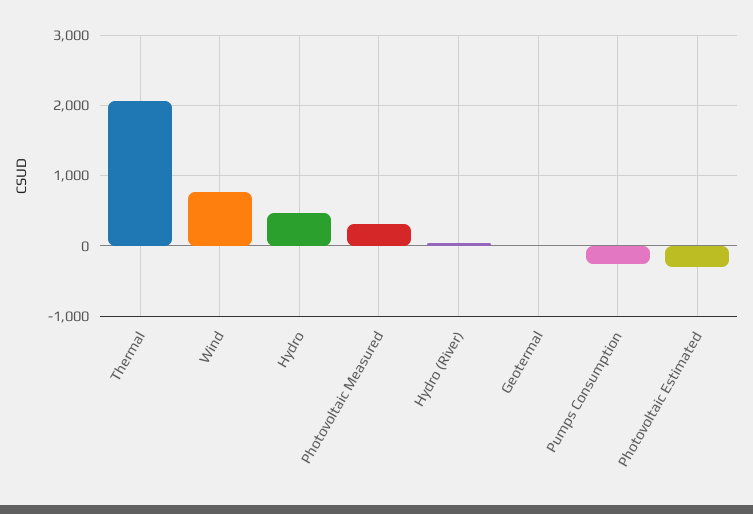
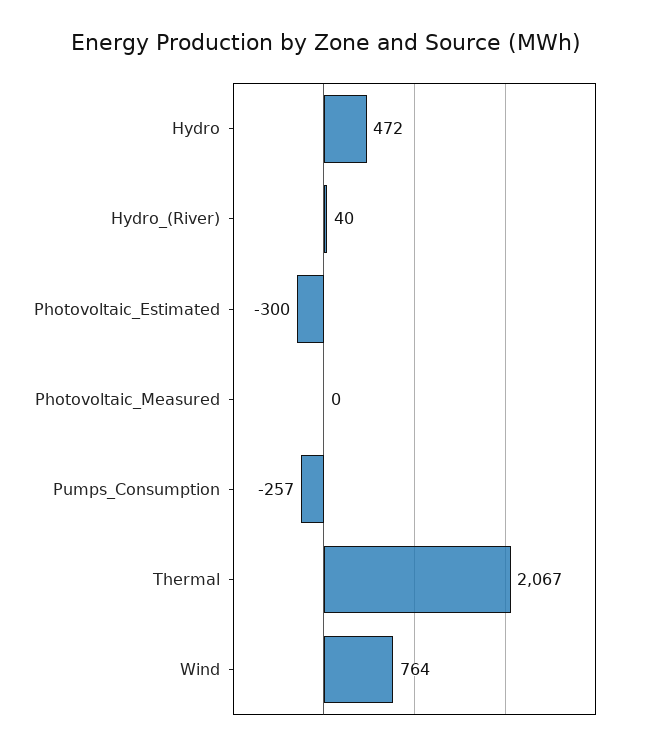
Photovoltaic Measured: 300 -> 0
Geotermal: 0 -> none

